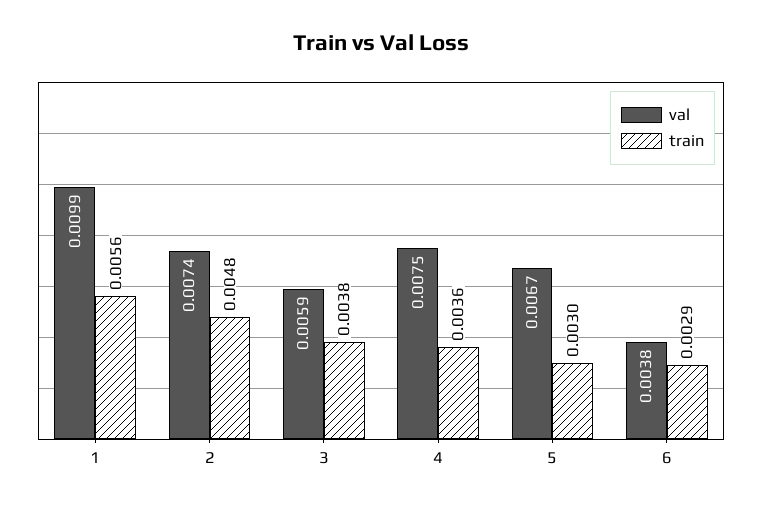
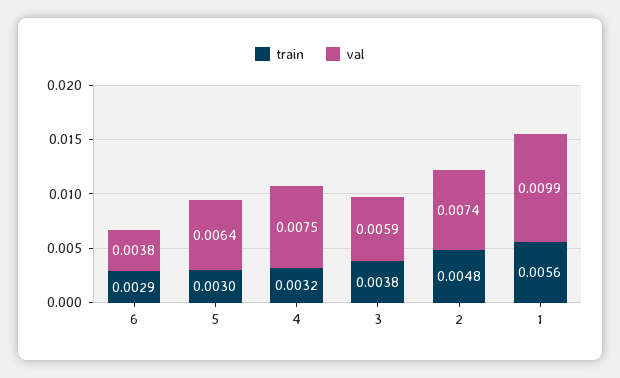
train, 4: 0.0036 -> 0.0032
val, 5: 0.0067 -> 0.0064

